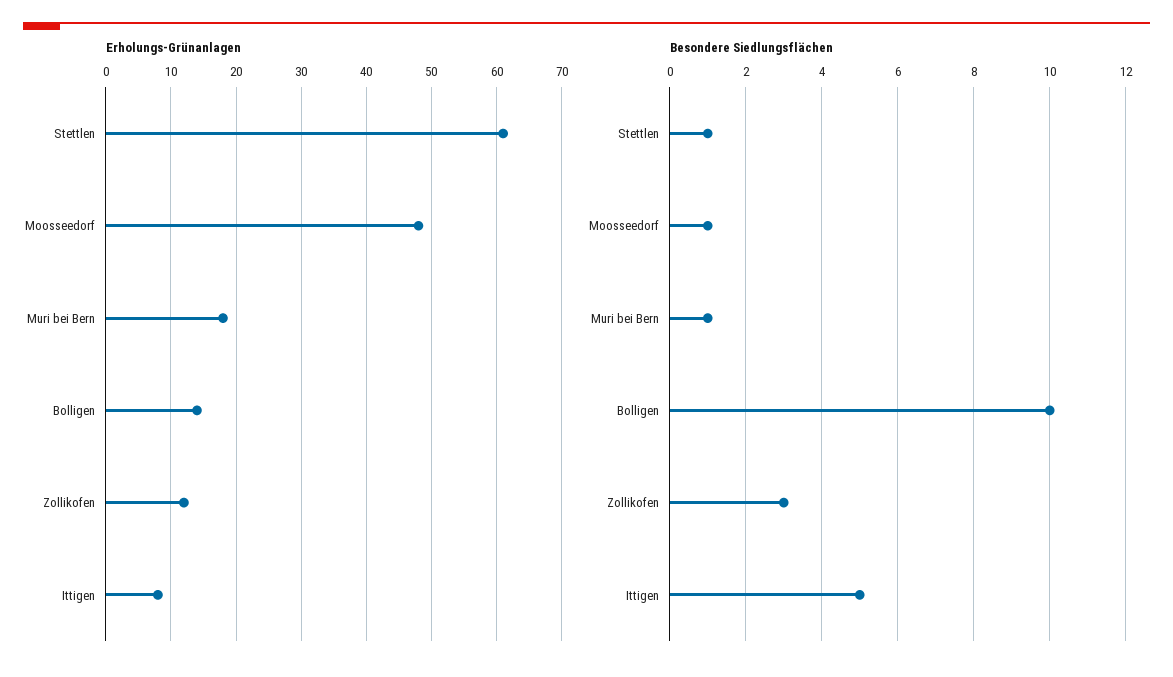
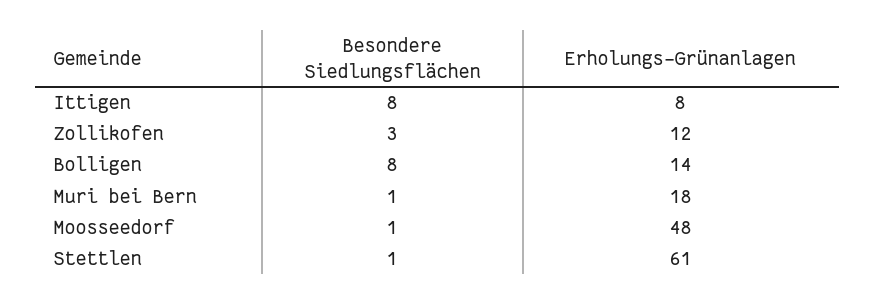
Besondere Siedlungsflächen, Bolligen: 10 -> 8
Besondere Siedlungsflächen, Ittigen: 5 -> 8

